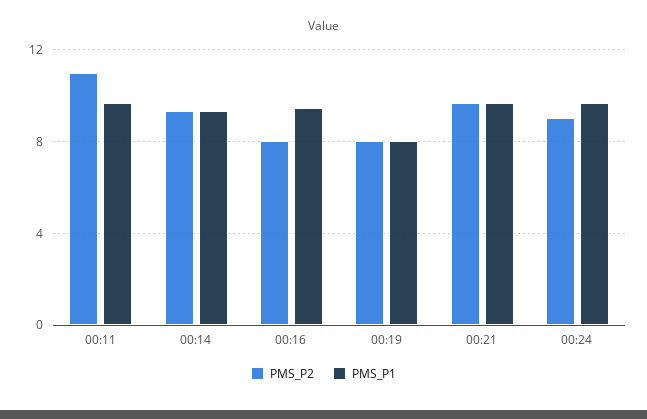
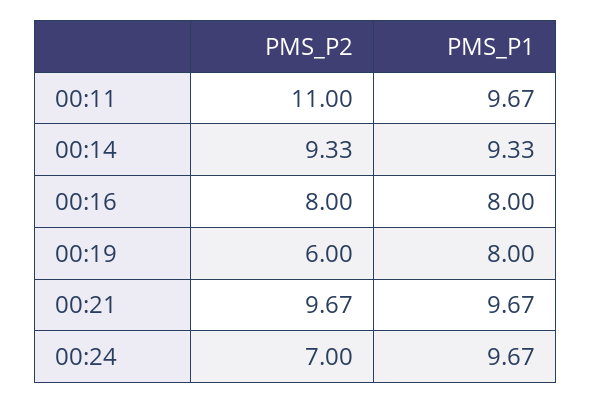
PMS_P1, 00:16: 9.5 -> 8
PMS_P2, 00:19: 8 -> 6
PMS_P2, 00:24: 9 -> 7

